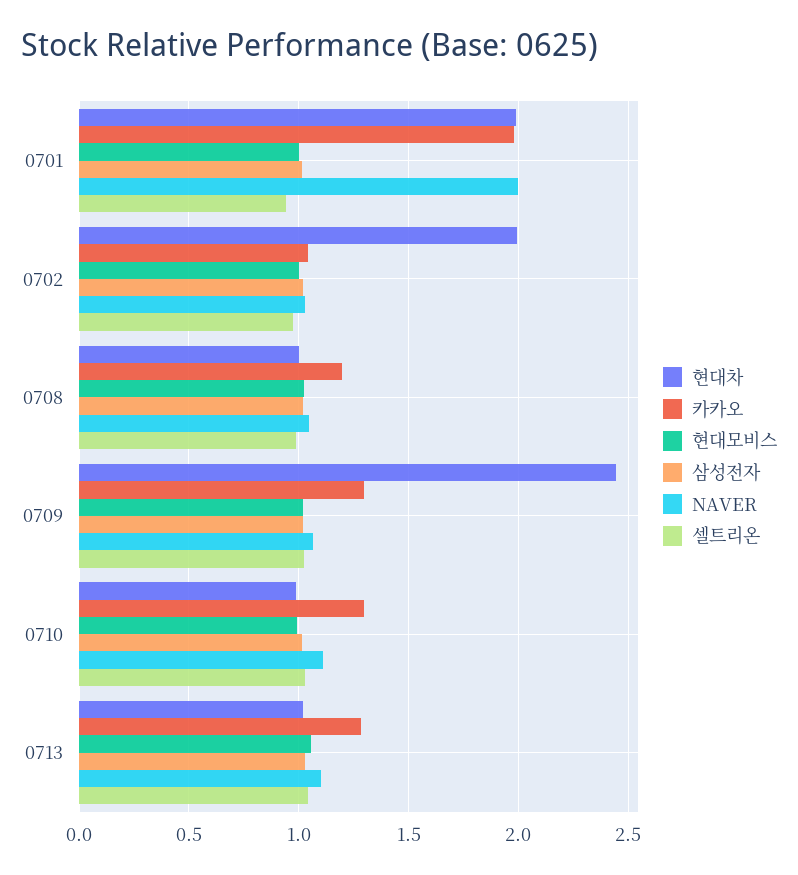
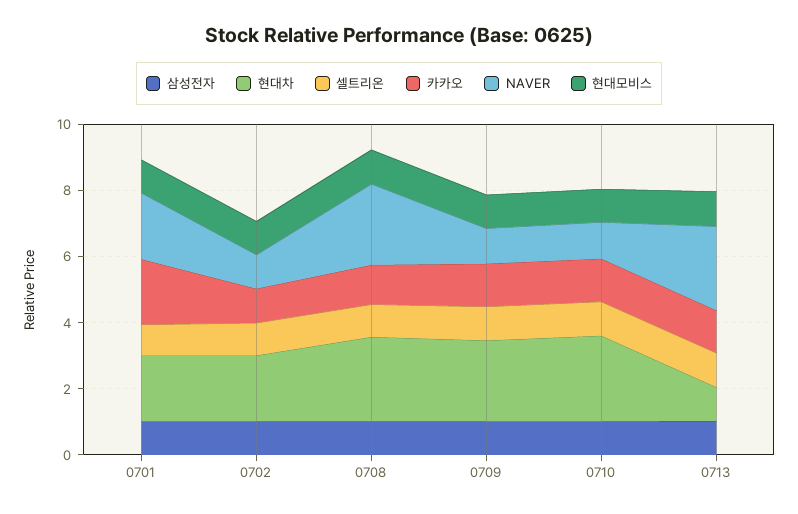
현대차, 0708: 1 -> 2.5
NAVER, 0708: 1.05 -> 2.5
현대차, 0710: 1 -> 2.5
NAVER, 0713: 1.1 -> 2.5

